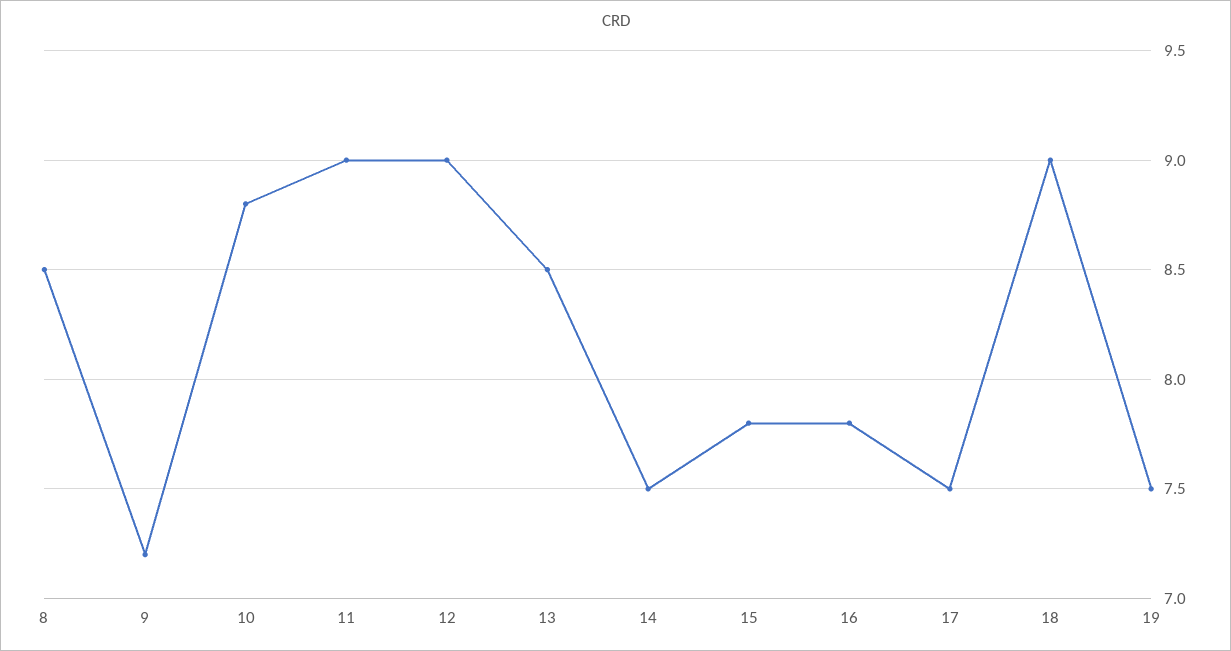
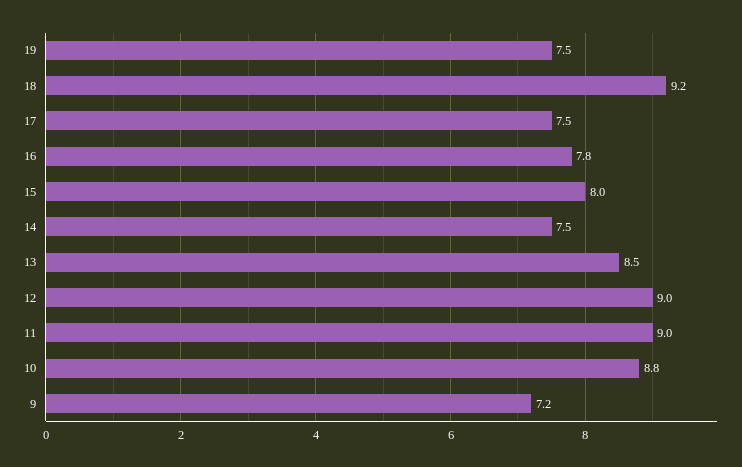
8: 8.5 -> none
15: 7.8 -> 8
18: 9 -> 9.2

